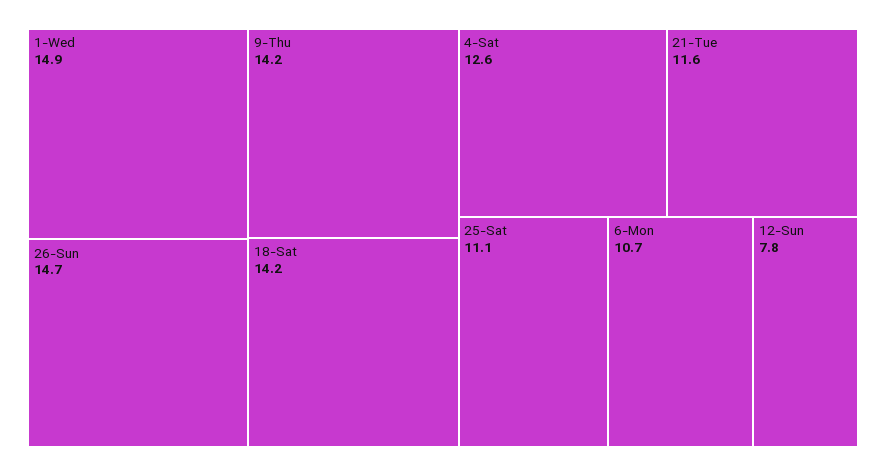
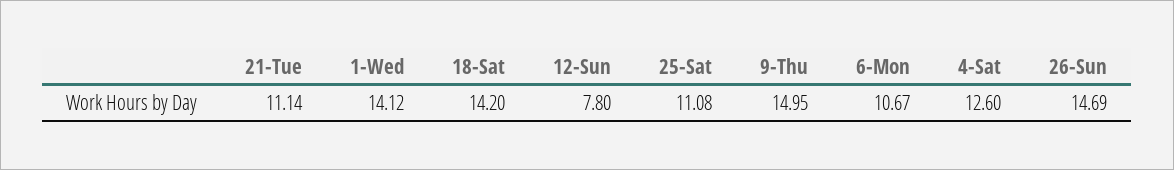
1-Wed: 14.9 -> 14.12
9-Thu: 14.2 -> 14.95
21-Tue: 11.6 -> 11.14

